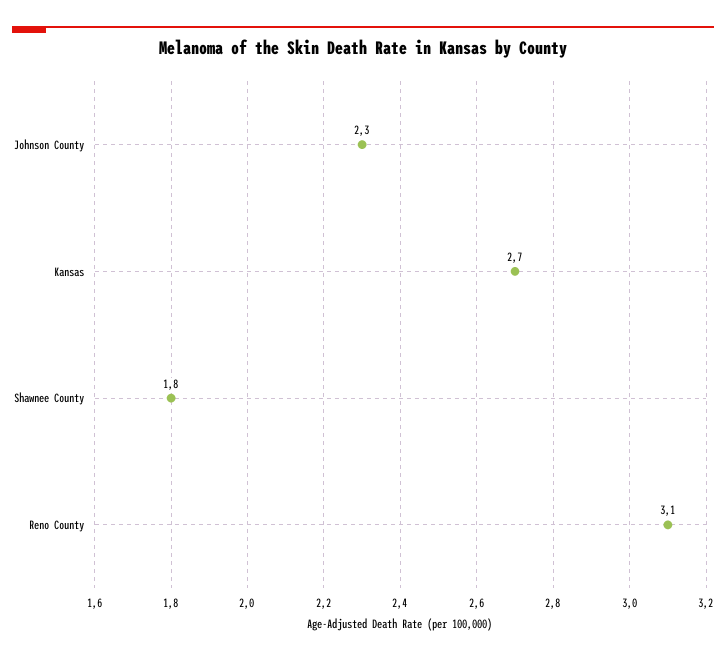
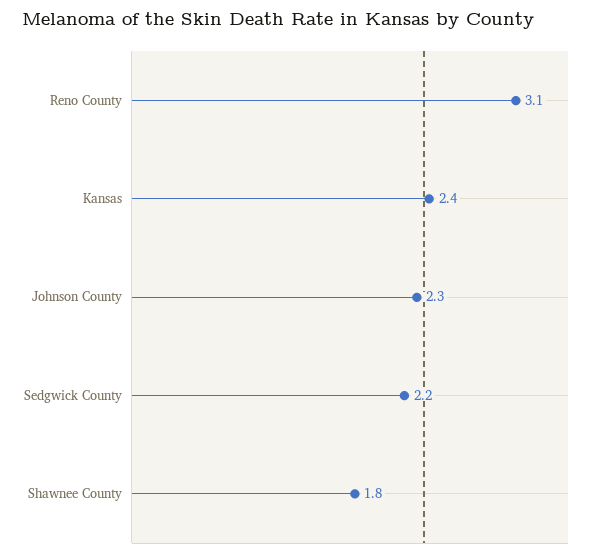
Kansas: 2.7 -> 2.4
Sedgwick County: none -> 2.2

